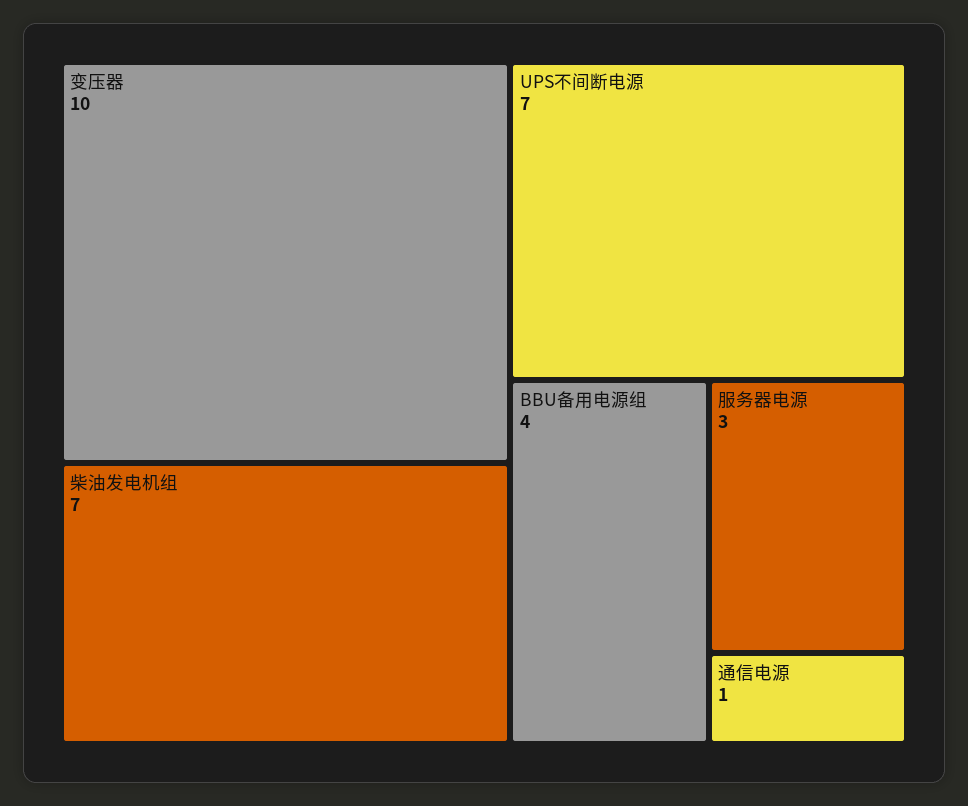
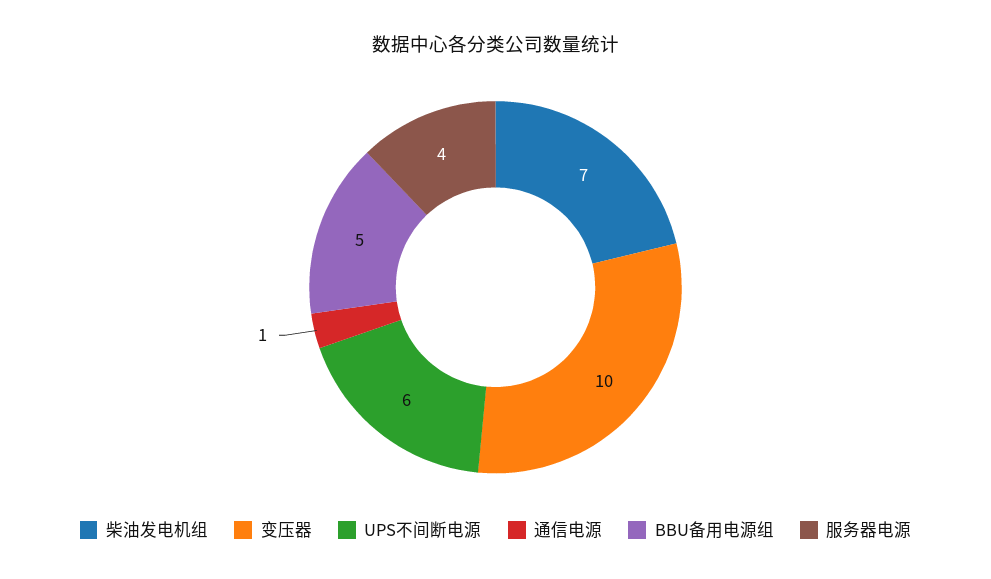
UPS不间断电源: 7 -> 6
BBU备用电源组: 4 -> 5
服务器电源: 3 -> 4

